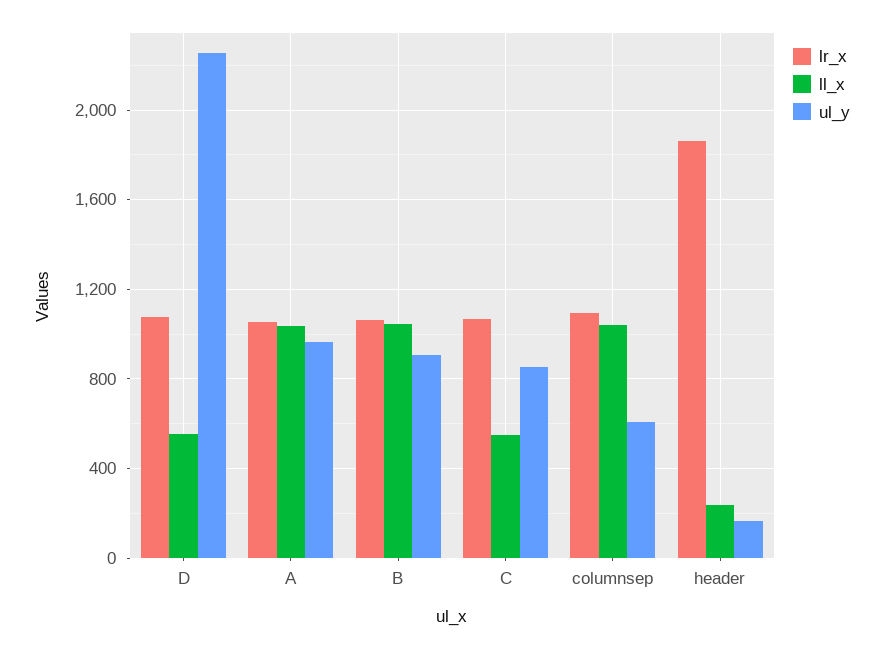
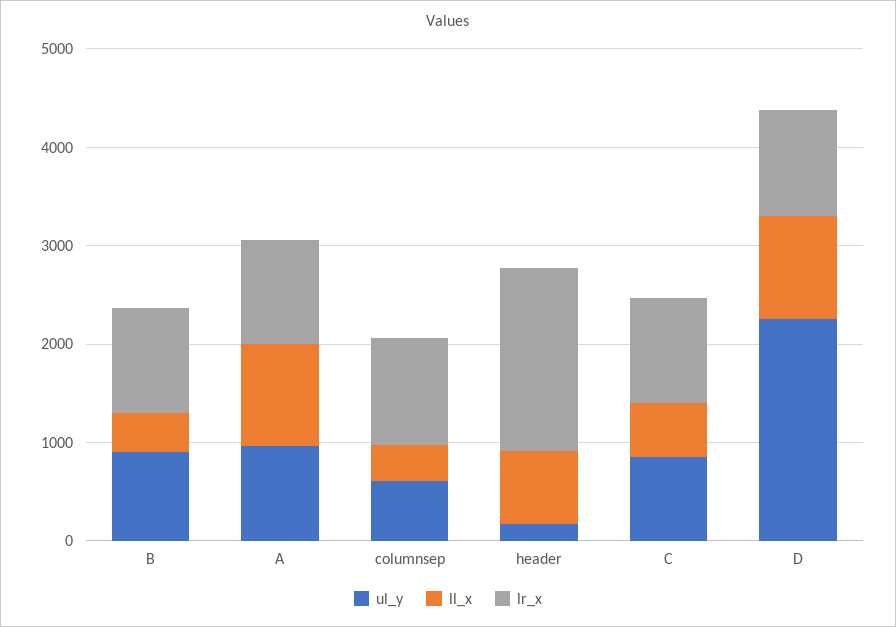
ll_x, D: 550 -> 1000
ll_x, B: 1050 -> 400
ll_x, columnsep: 1050 -> 400
ll_x, header: 250 -> 800

